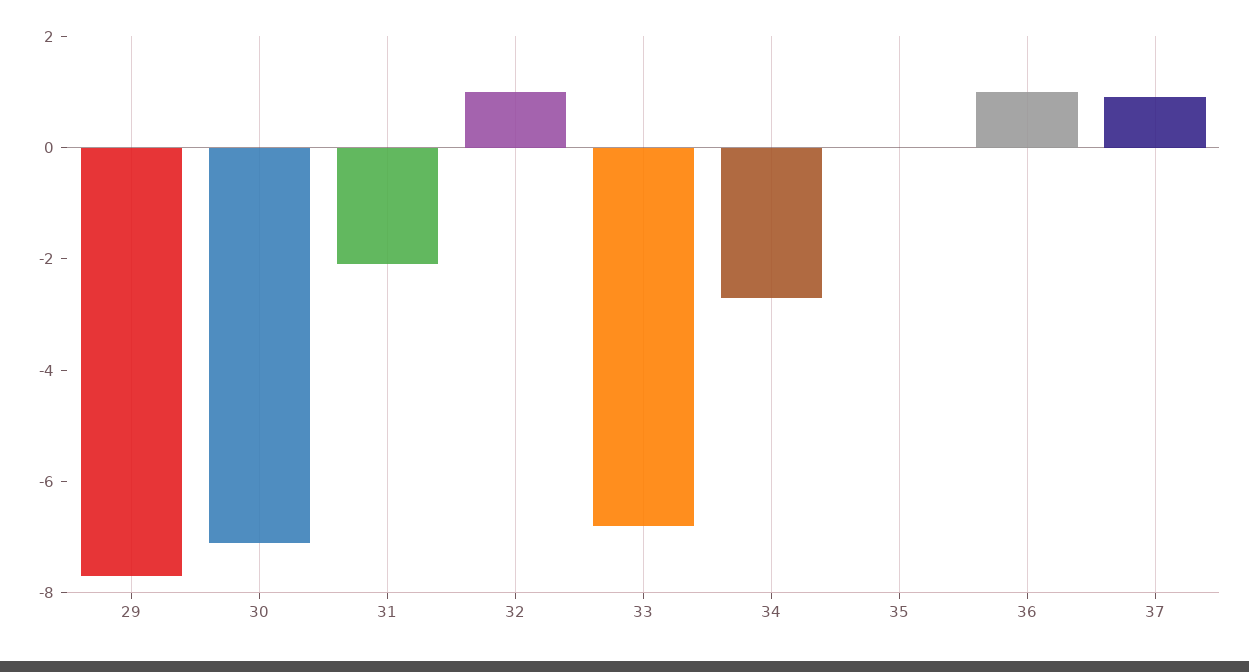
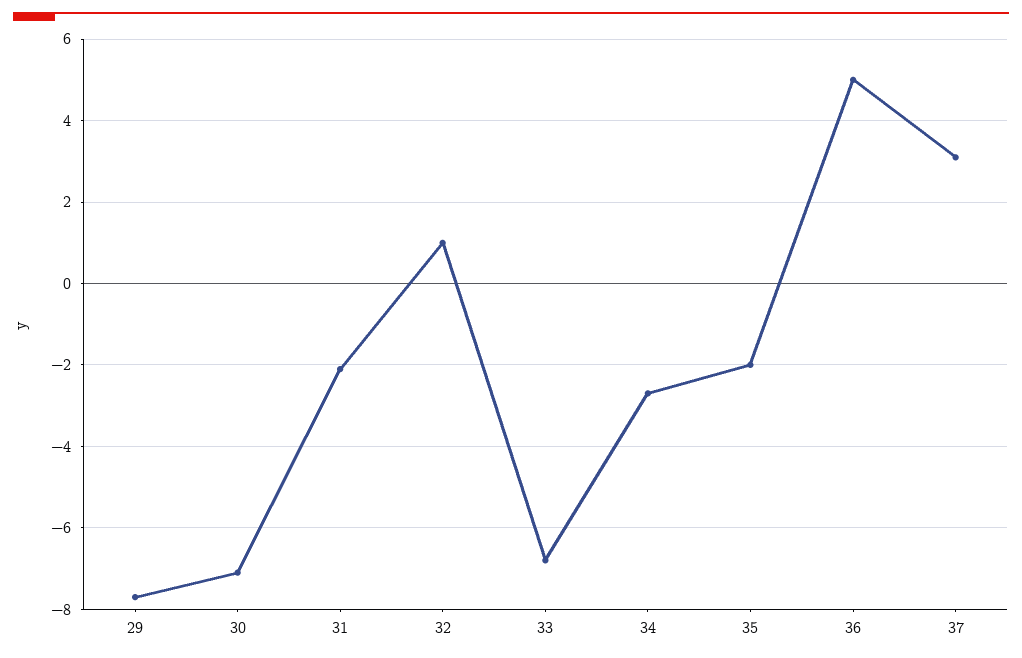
35: 0 -> -2
36: 1 -> 5
37: 1 -> 3

